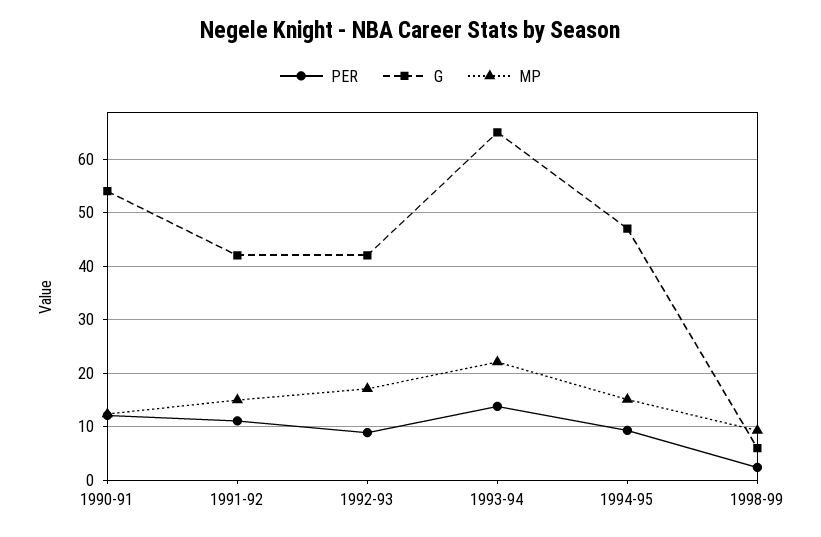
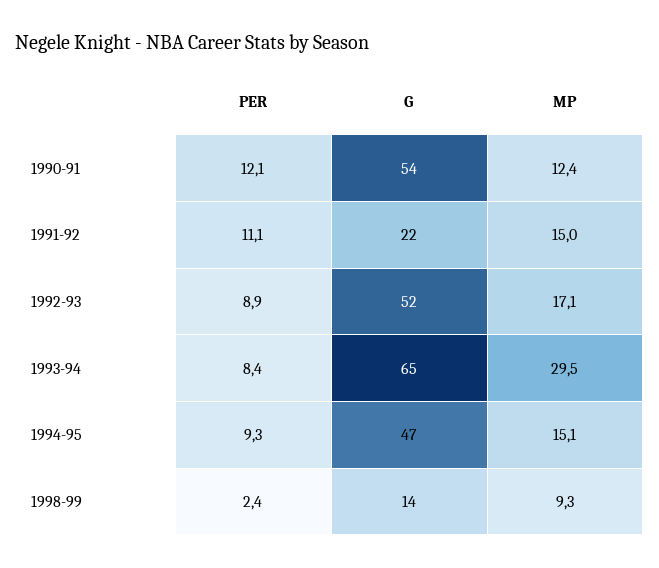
G, 1991-92: 42 -> 22
G, 1992-93: 42 -> 52
PER, 1993-94: 14 -> 8.4
MP, 1993-94: 22 -> 29.5
G, 1998-99: 6 -> 14

